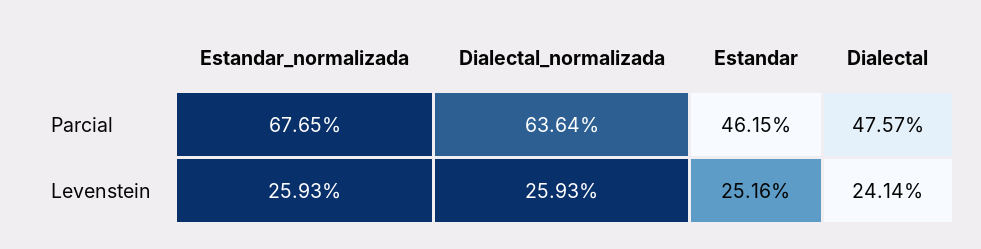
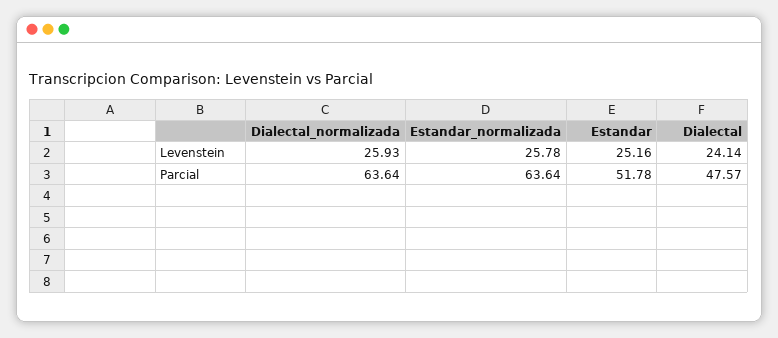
Estandar_normalizada, Parcial: 67.65 -> 63.64
Estandar, Parcial: 46.15 -> 51.78
Estandar_normalizada, Levenstein: 25.93 -> 25.78

